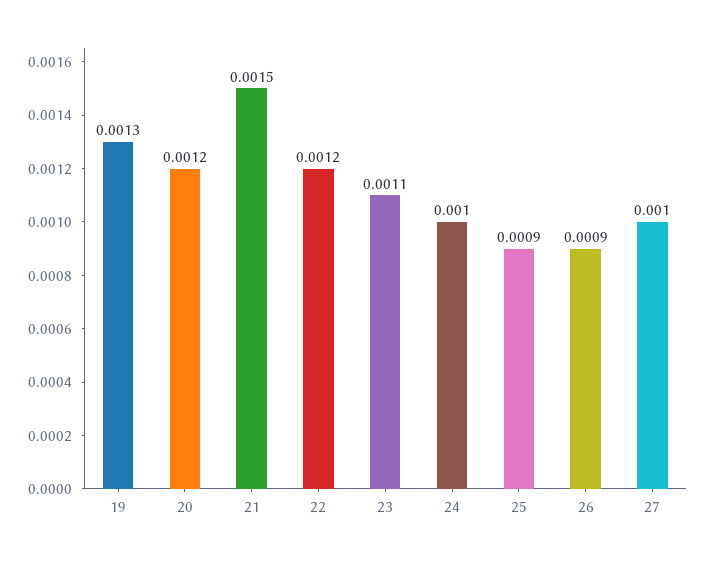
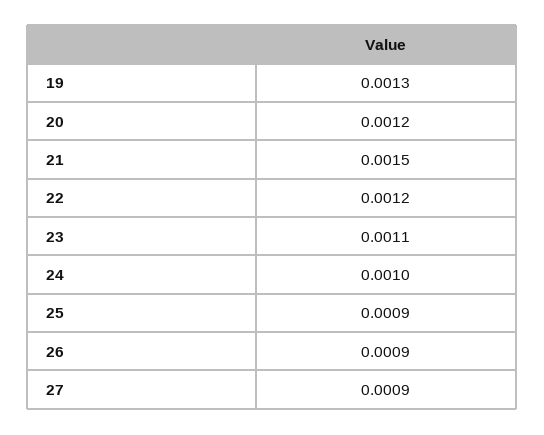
27: 0.001 -> 0.0009

